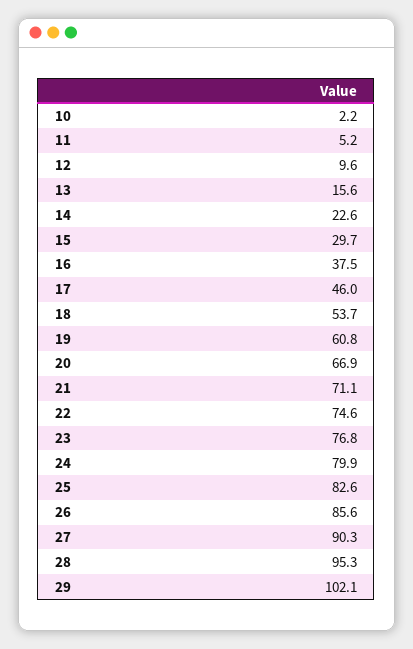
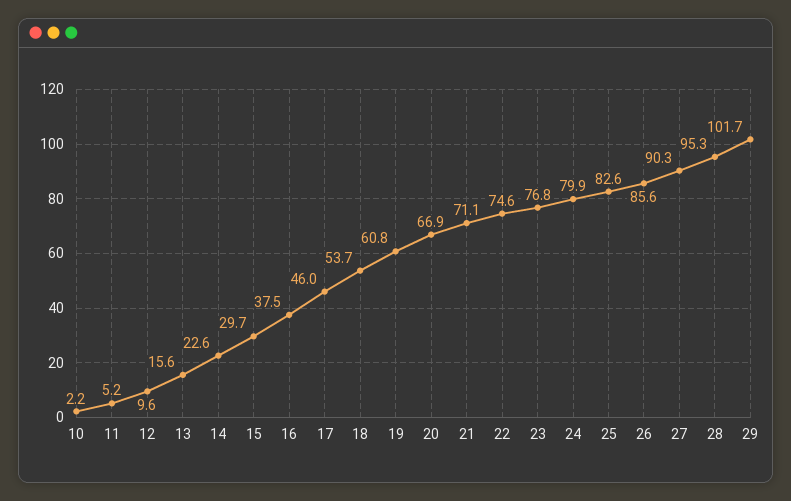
29: 102.1 -> 101.7

